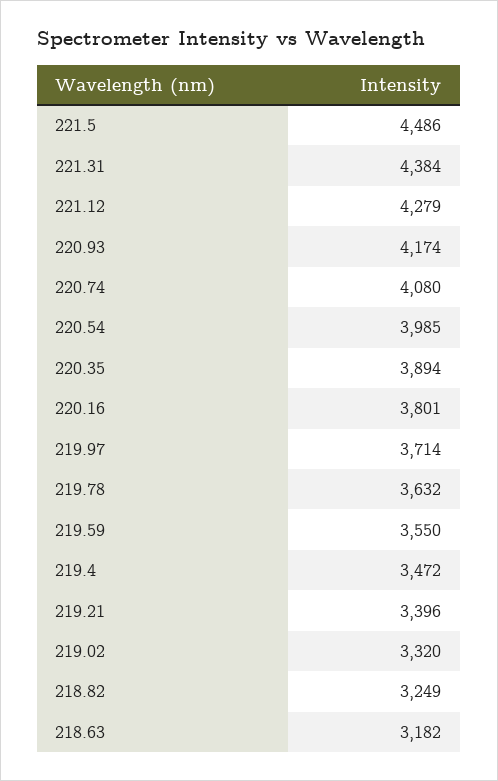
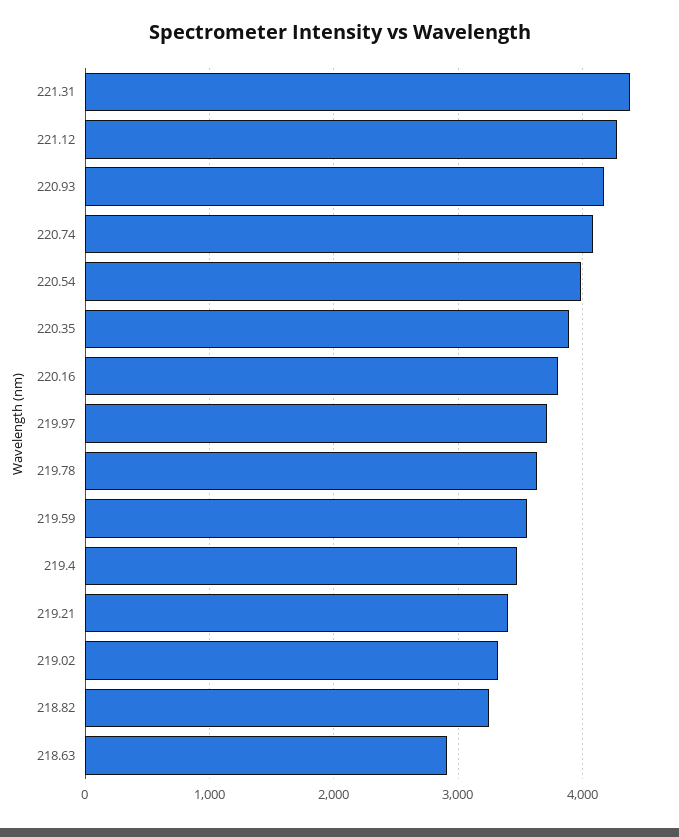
221.5: 4486 -> none
218.63: 3182 -> 2900

